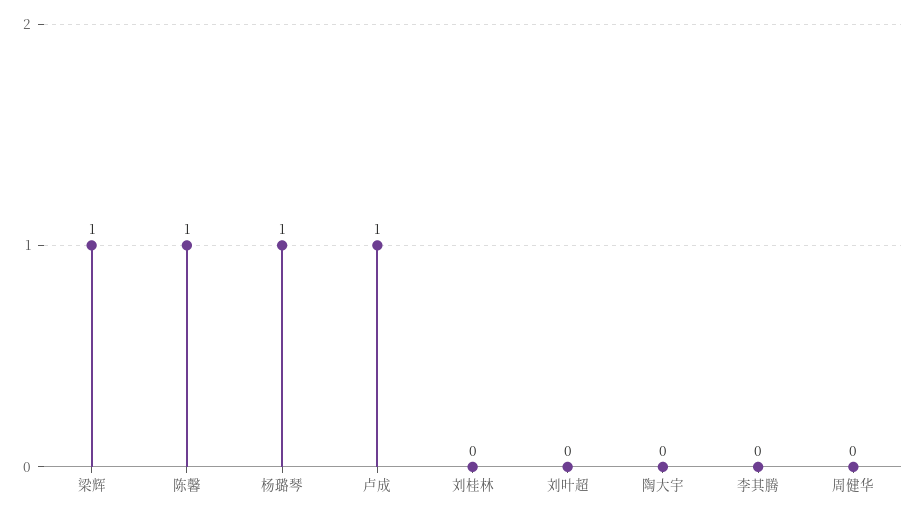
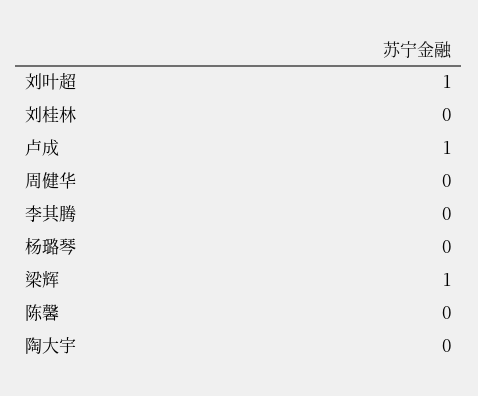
陈馨: 1 -> 0
杨璐琴: 1 -> 0
刘叶超: 0 -> 1

